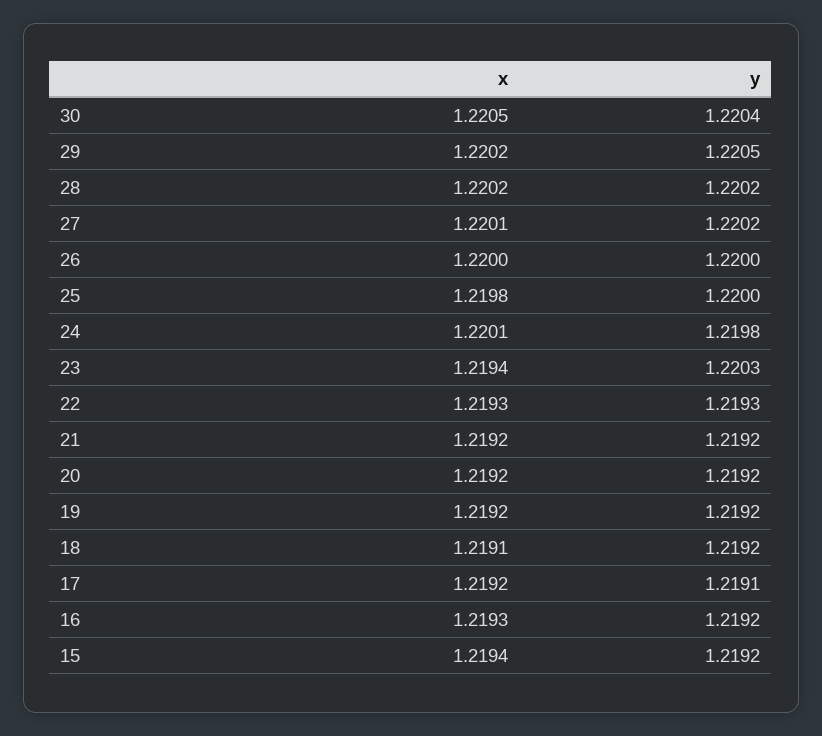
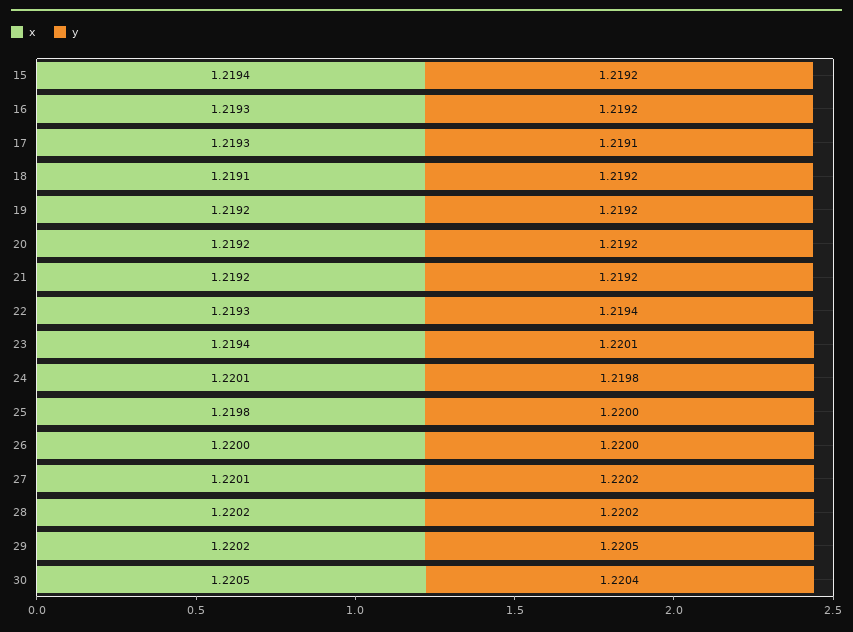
y, 23: 1.2203 -> 1.2201
y, 22: 1.2193 -> 1.2194
x, 17: 1.2192 -> 1.2193

